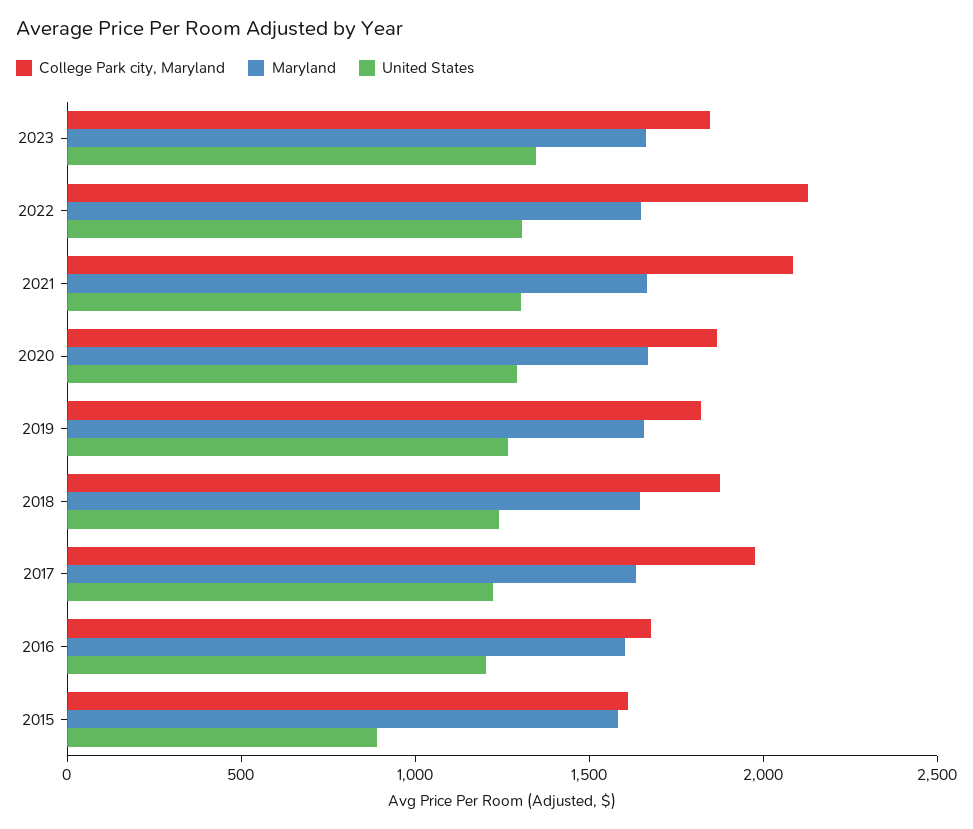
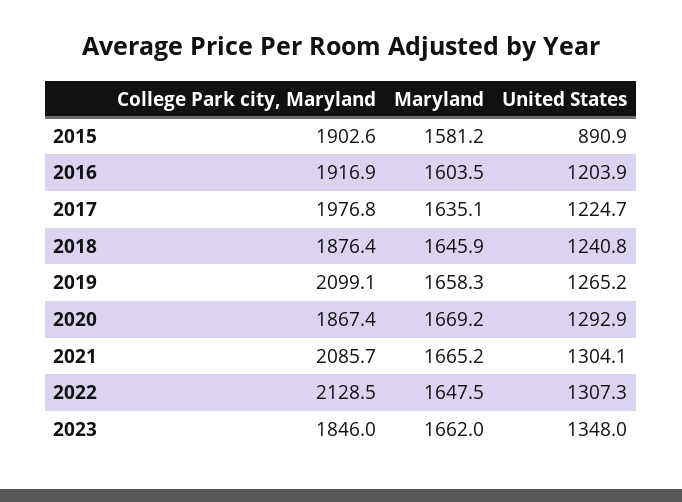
College Park city, Maryland, 2019: 1800 -> 2099.1
College Park city, Maryland, 2016: 1700 -> 1916.9
College Park city, Maryland, 2015: 1600 -> 1902.6

